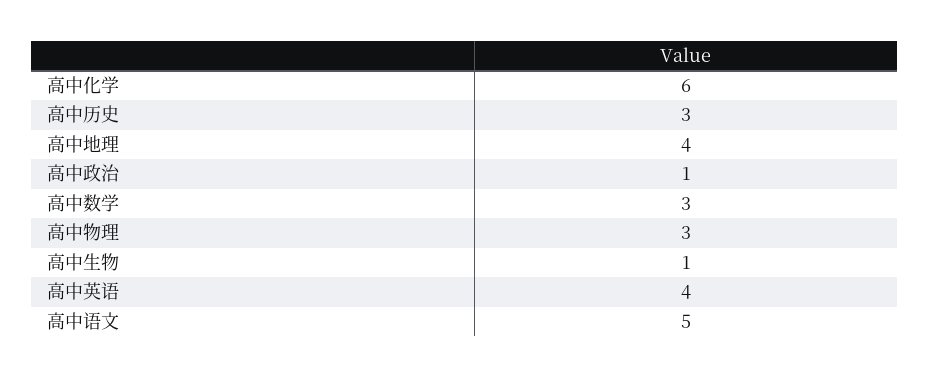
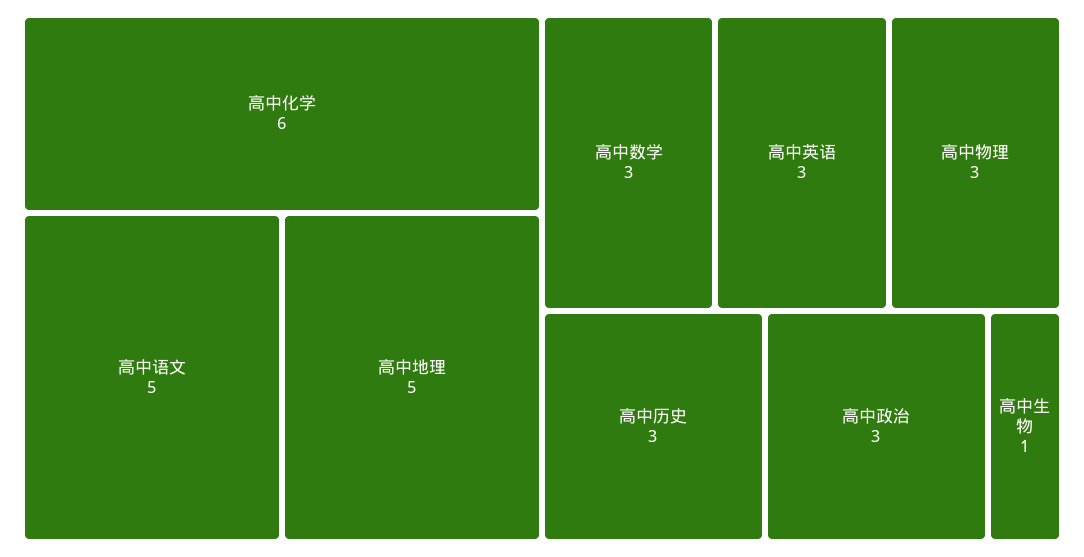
高中地理: 4 -> 5
高中政治: 1 -> 3
高中英语: 4 -> 3

